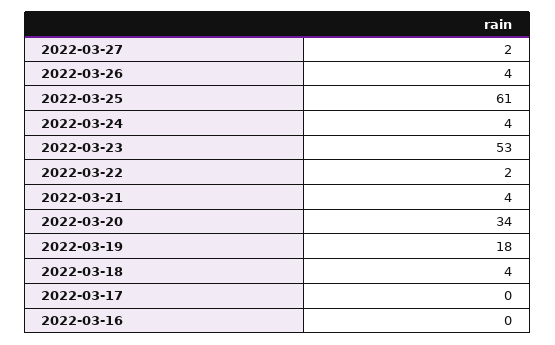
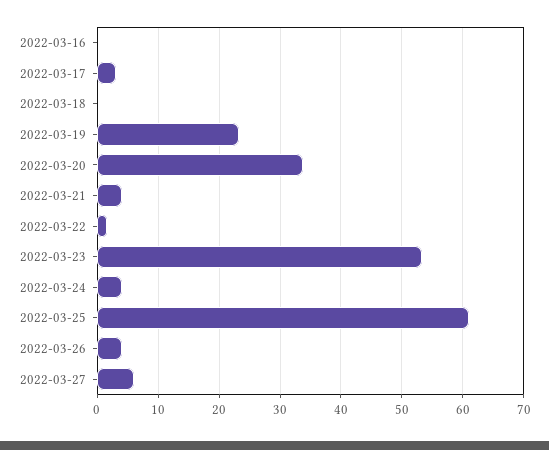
2022-03-27: 2 -> 6
2022-03-19: 18 -> 23
2022-03-18: 4 -> 0
2022-03-17: 0 -> 3

